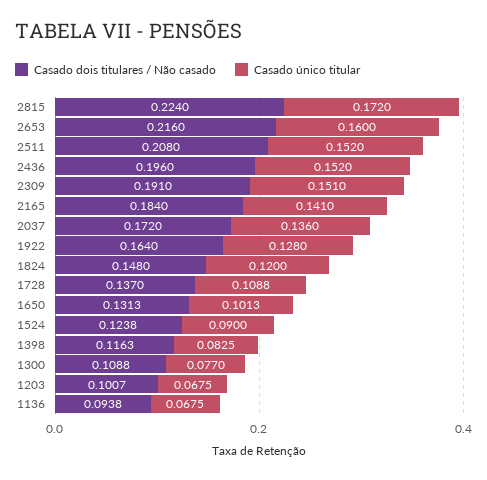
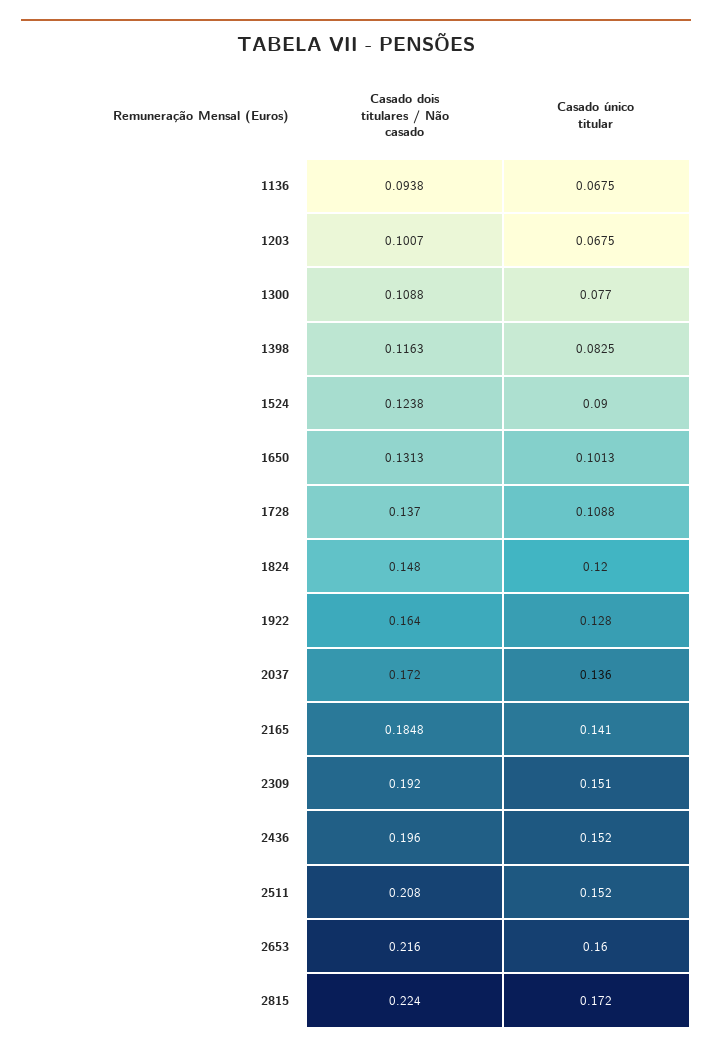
Casado dois titulares / Não casado, 2309: 0.191 -> 0.192
Casado dois titulares / Não casado, 2165: 0.184 -> 0.1848

